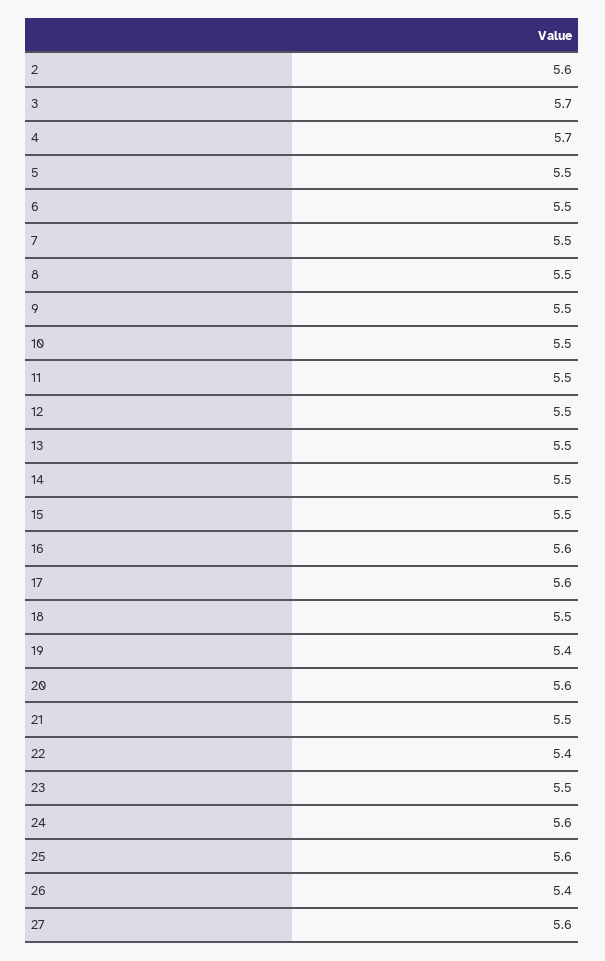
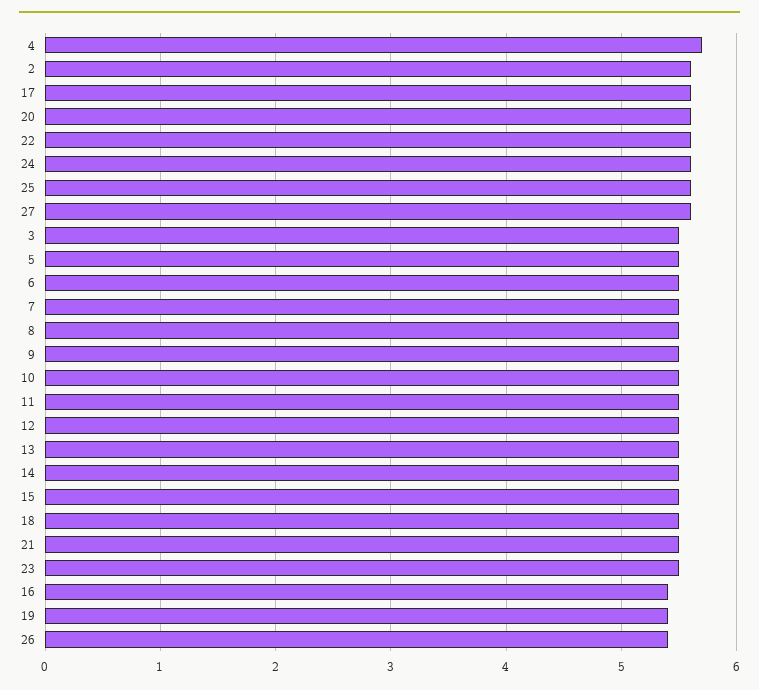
3: 5.7 -> 5.5
16: 5.6 -> 5.4
22: 5.4 -> 5.6

